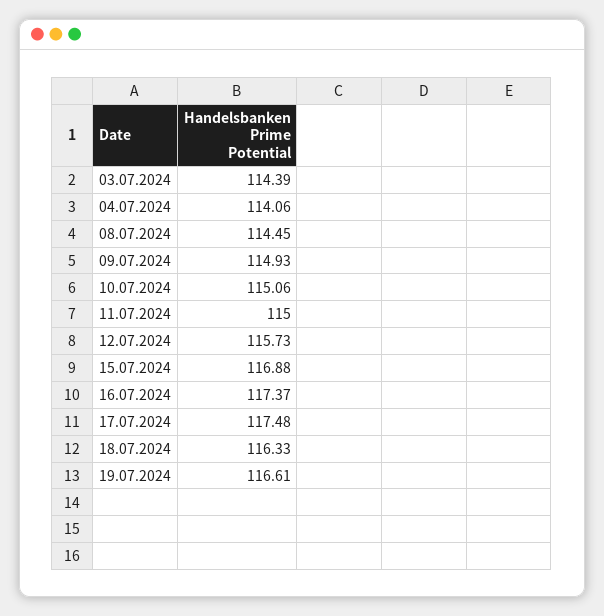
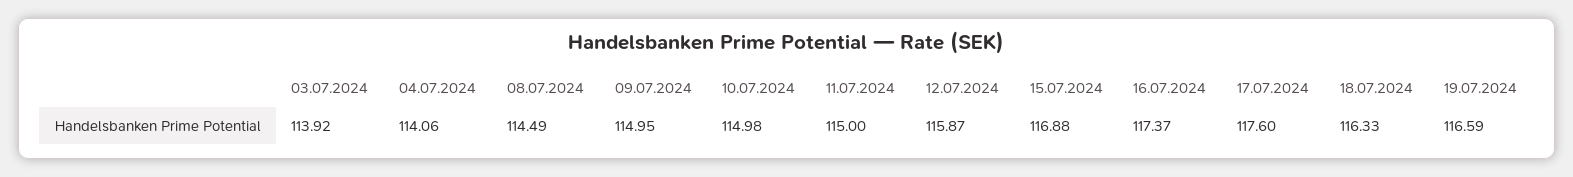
03.07.2024: 114.39 -> 113.92
08.07.2024: 114.45 -> 114.49
09.07.2024: 114.93 -> 114.95
10.07.2024: 115.06 -> 114.98
12.07.2024: 115.73 -> 115.87
17.07.2024: 117.48 -> 117.6
19.07.2024: 116.61 -> 116.59

